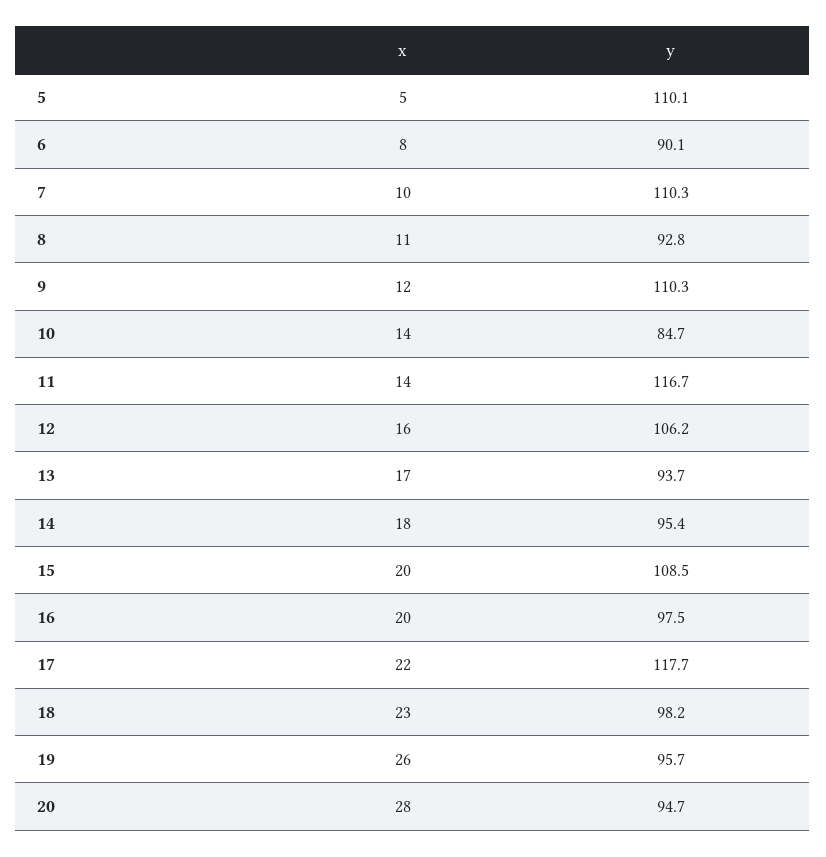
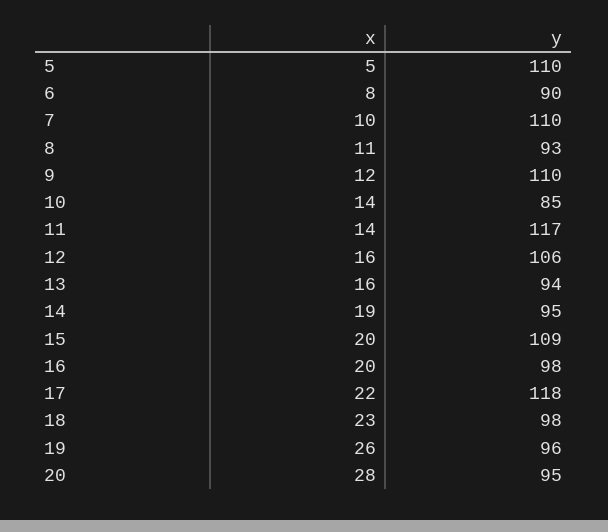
x, 13: 17 -> 16
x, 14: 18 -> 19

